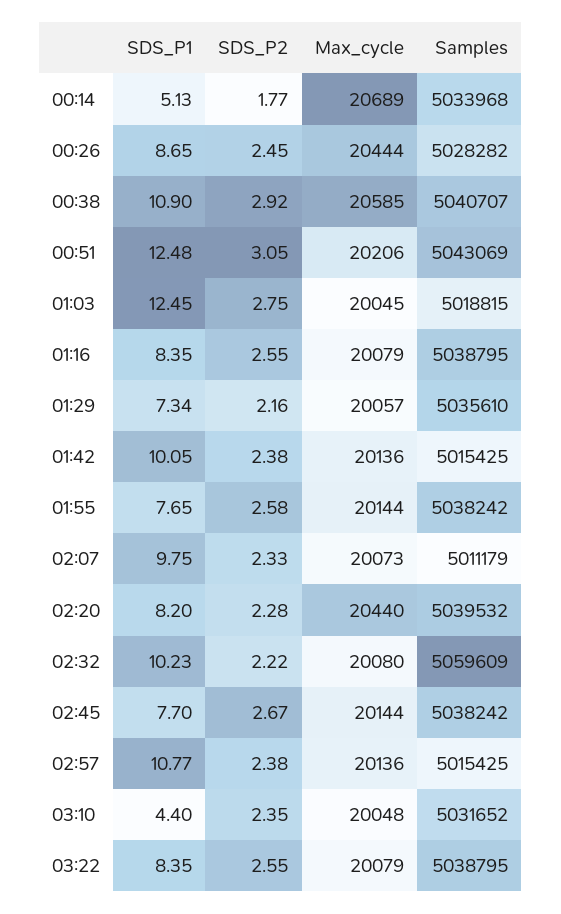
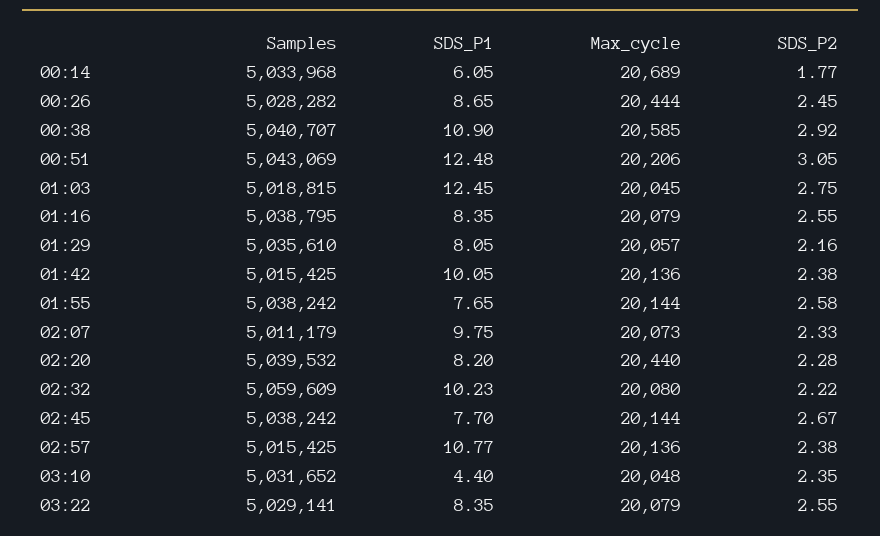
SDS_P1, 00:14: 5.13 -> 6.05
SDS_P1, 01:29: 7.34 -> 8.05
Samples, 03:22: 5038795 -> 5029141

